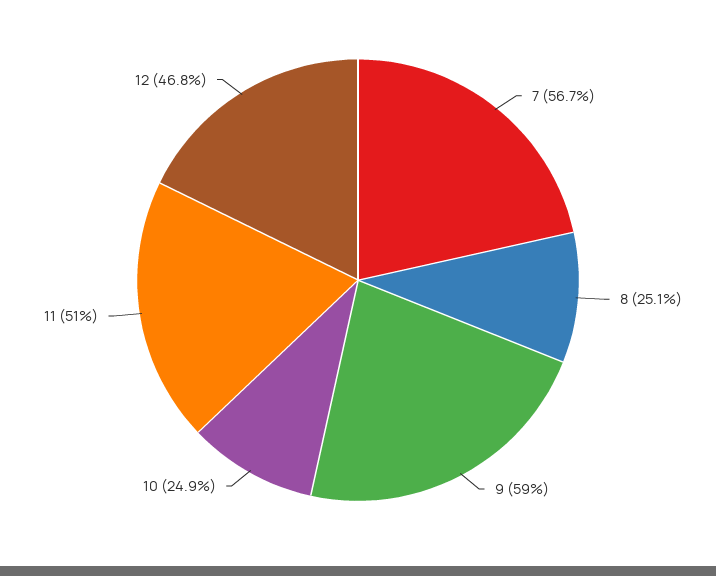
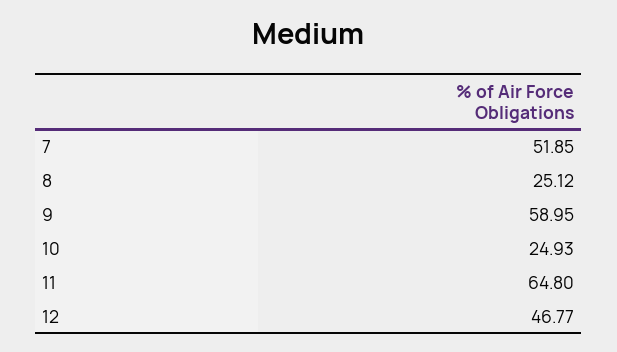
7: 56.7 -> 51.85
11: 51 -> 64.8

